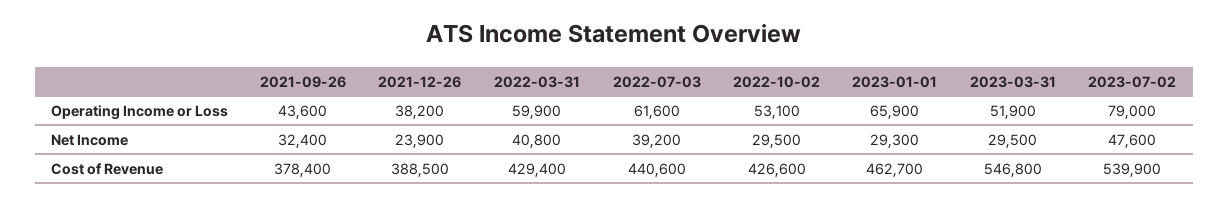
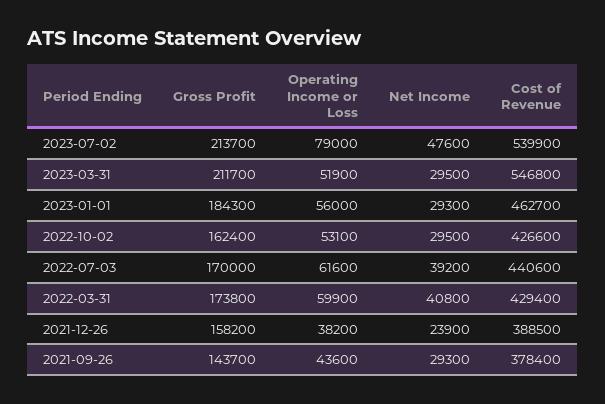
2023-01-01, Operating Income or Loss: 65900 -> 56000
2021-09-26, Net Income: 32400 -> 29300
2023-07-02, Gross Profit: none -> 213700
2023-03-31, Gross Profit: none -> 211700
2023-01-01, Gross Profit: none -> 184300
2022-10-02, Gross Profit: none -> 162400
2022-07-03, Gross Profit: none -> 170000
2022-03-31, Gross Profit: none -> 173800
2021-12-26, Gross Profit: none -> 158200
2021-09-26, Gross Profit: none -> 143700

